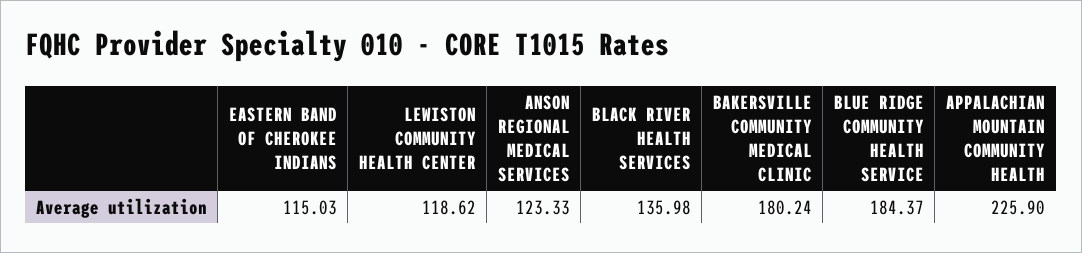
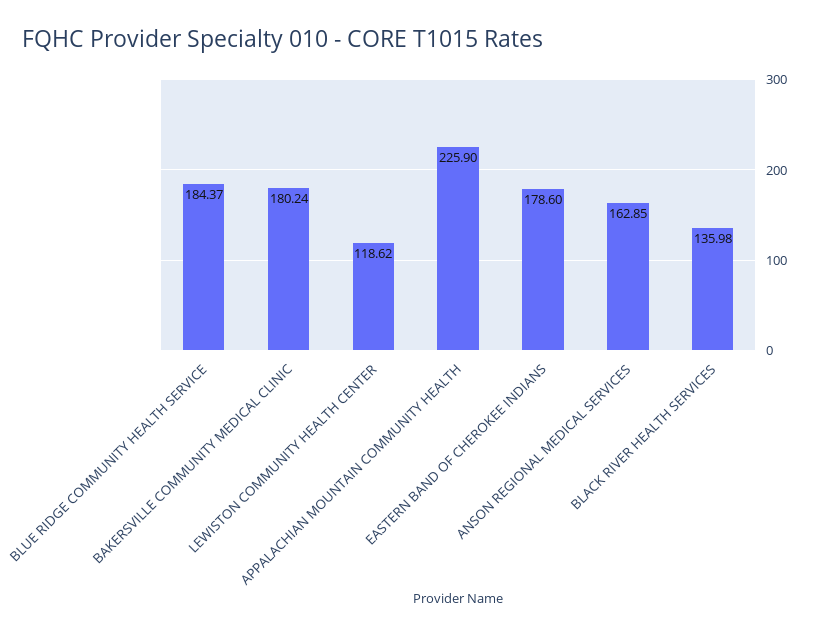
EASTERN BAND OF CHEROKEE INDIANS: 115.03 -> 178.6
ANSON REGIONAL MEDICAL SERVICES: 123.33 -> 162.85

